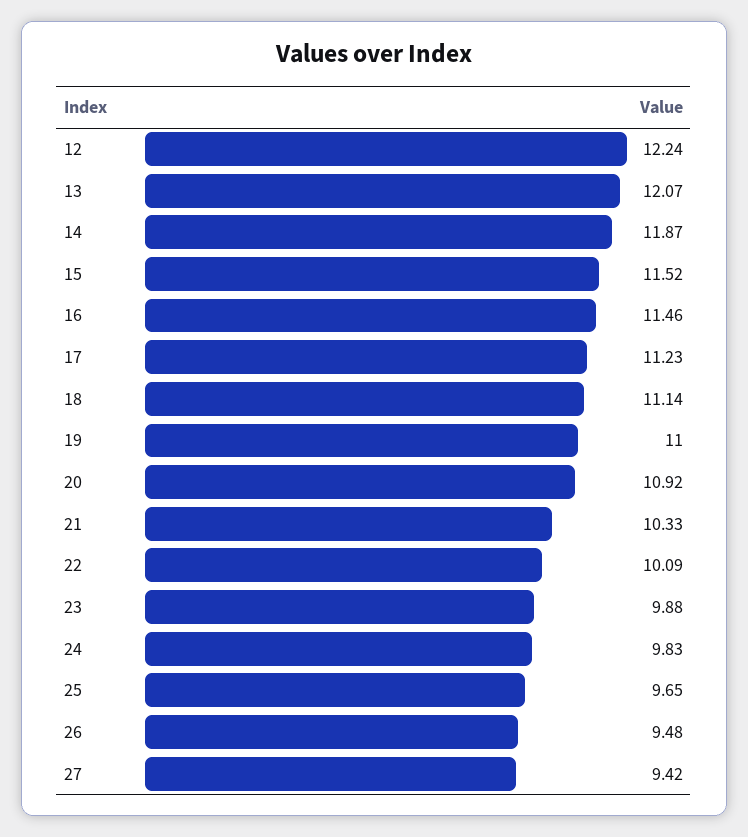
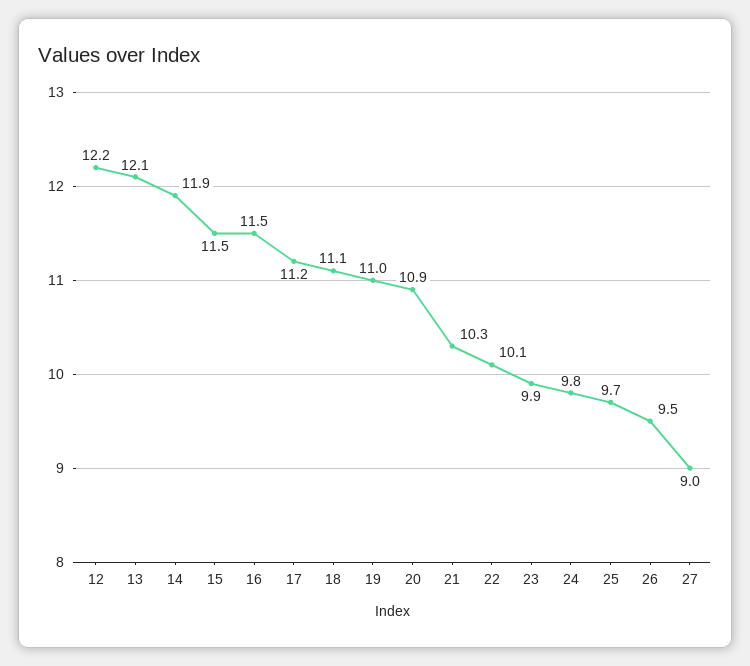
27: 9.42 -> 9

